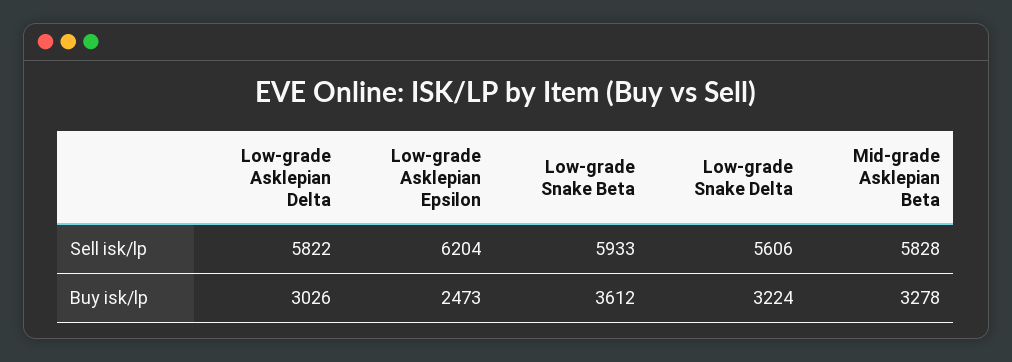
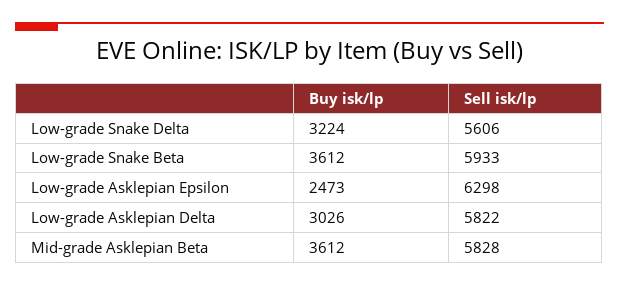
Low-grade Asklepian Epsilon, Sell isk/lp: 6204 -> 6298
Mid-grade Asklepian Beta, Buy isk/lp: 3278 -> 3612

